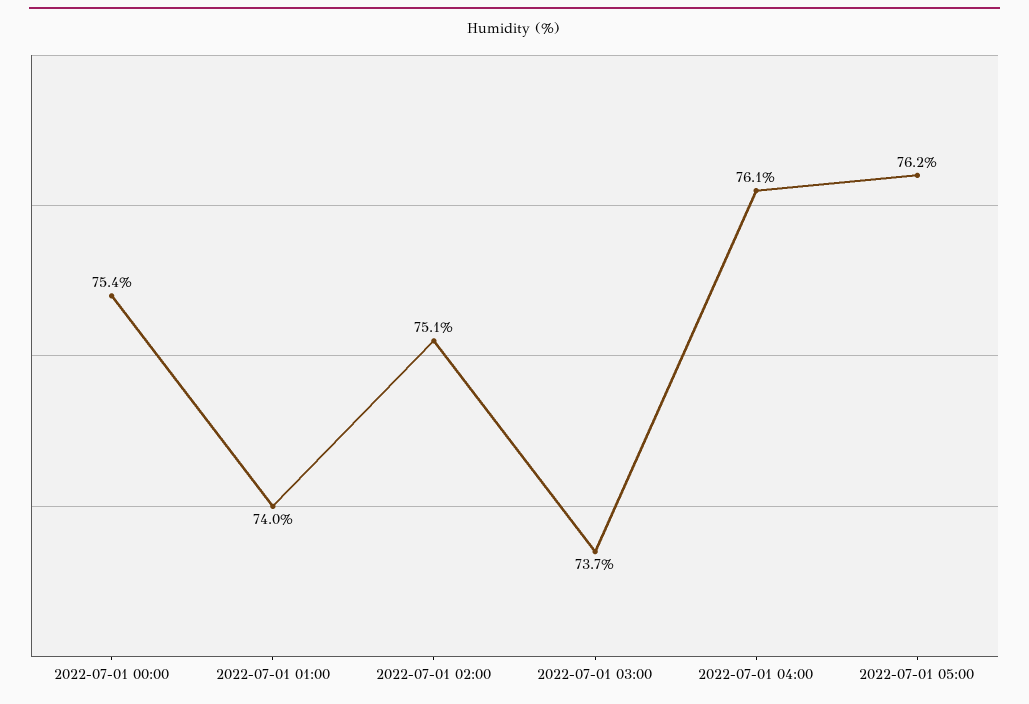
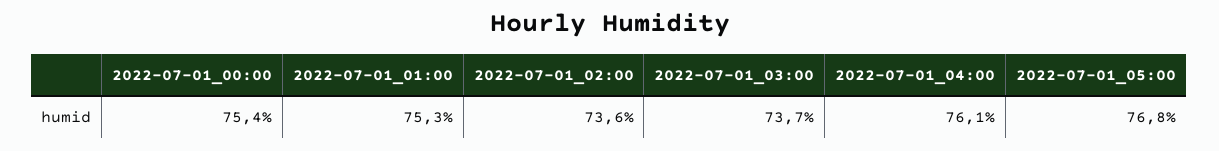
2022-07-01 01:00: 74 -> 75.3
2022-07-01 02:00: 75.1 -> 73.6
2022-07-01 05:00: 76.2 -> 76.8

